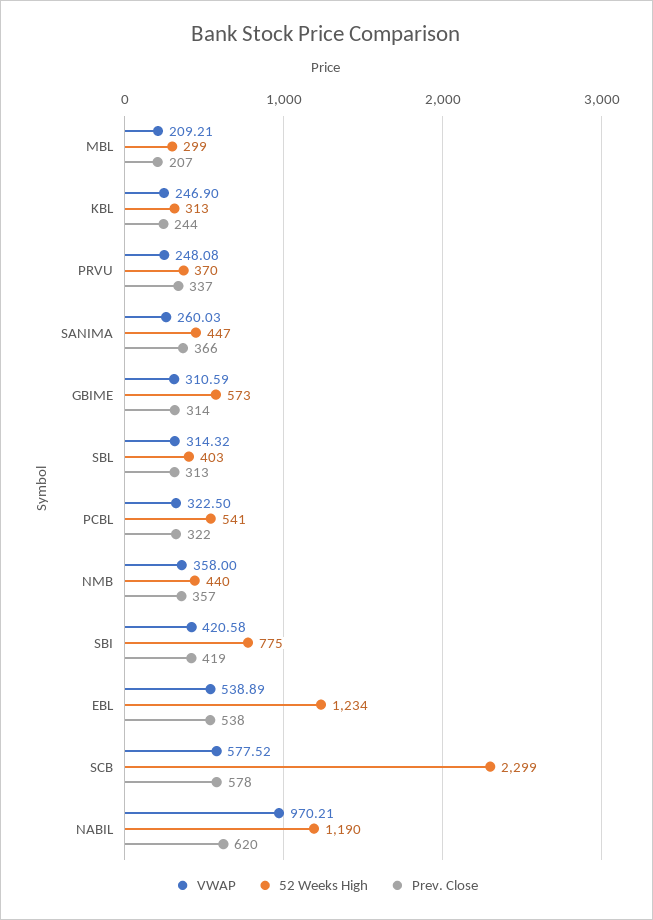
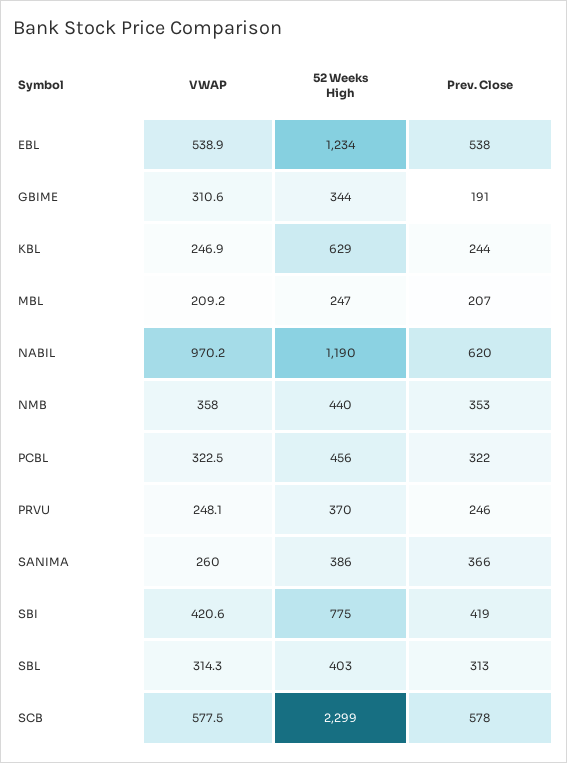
52 Weeks High, MBL: 299 -> 247
52 Weeks High, KBL: 313 -> 629
Prev. Close, PRVU: 337 -> 246
52 Weeks High, SANIMA: 447 -> 386
52 Weeks High, GBIME: 573 -> 344
Prev. Close, GBIME: 314 -> 191
52 Weeks High, PCBL: 541 -> 456
Prev. Close, NMB: 357 -> 353

